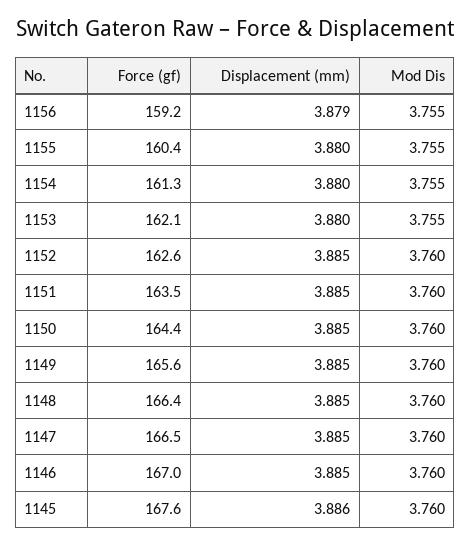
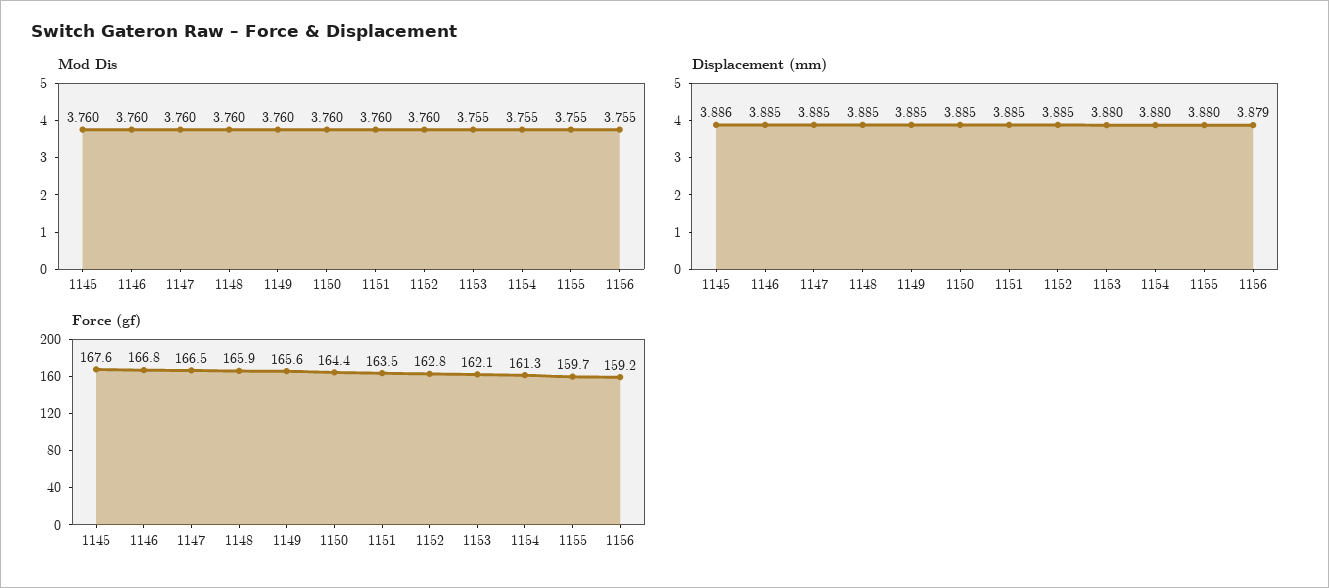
Force (gf), 1155: 160.4 -> 159.7
Force (gf), 1152: 162.6 -> 162.8
Force (gf), 1148: 166.4 -> 165.9
Force (gf), 1146: 167 -> 166.8

